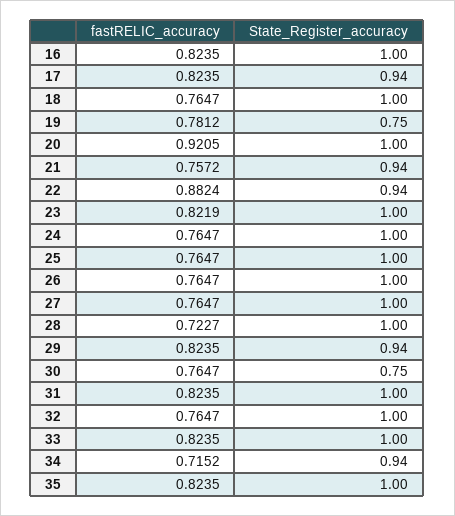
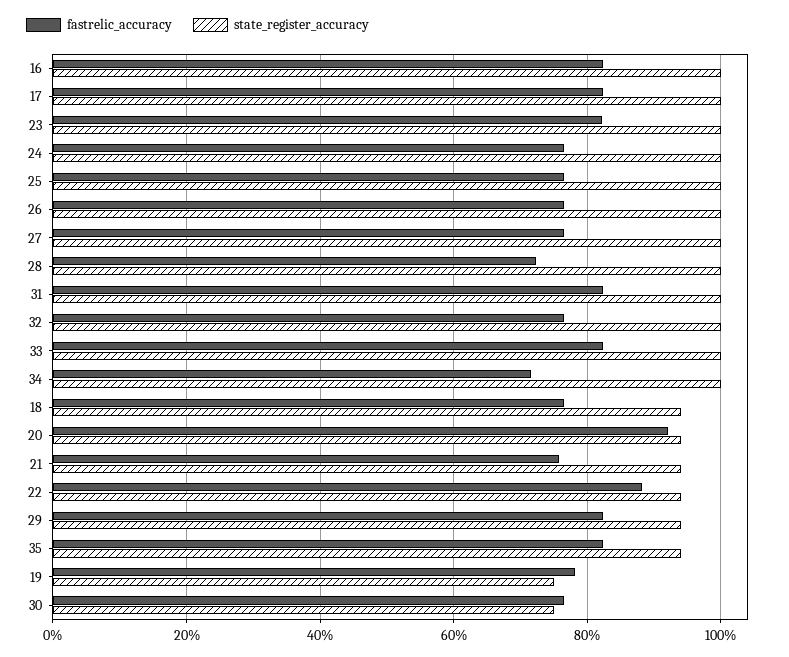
State_Register_accuracy, 17: 0.94 -> 1
State_Register_accuracy, 18: 1 -> 0.94
State_Register_accuracy, 20: 1 -> 0.94
State_Register_accuracy, 34: 0.94 -> 1
State_Register_accuracy, 35: 1 -> 0.94

